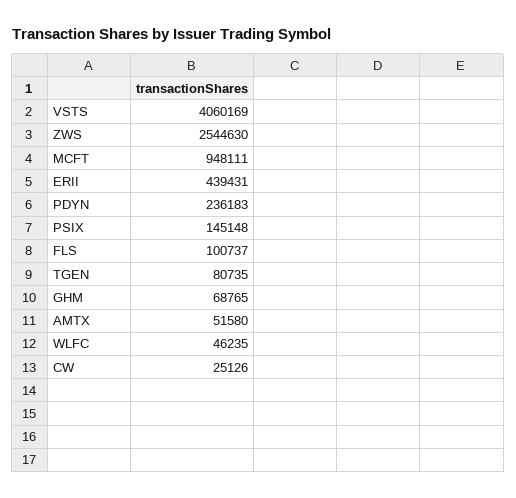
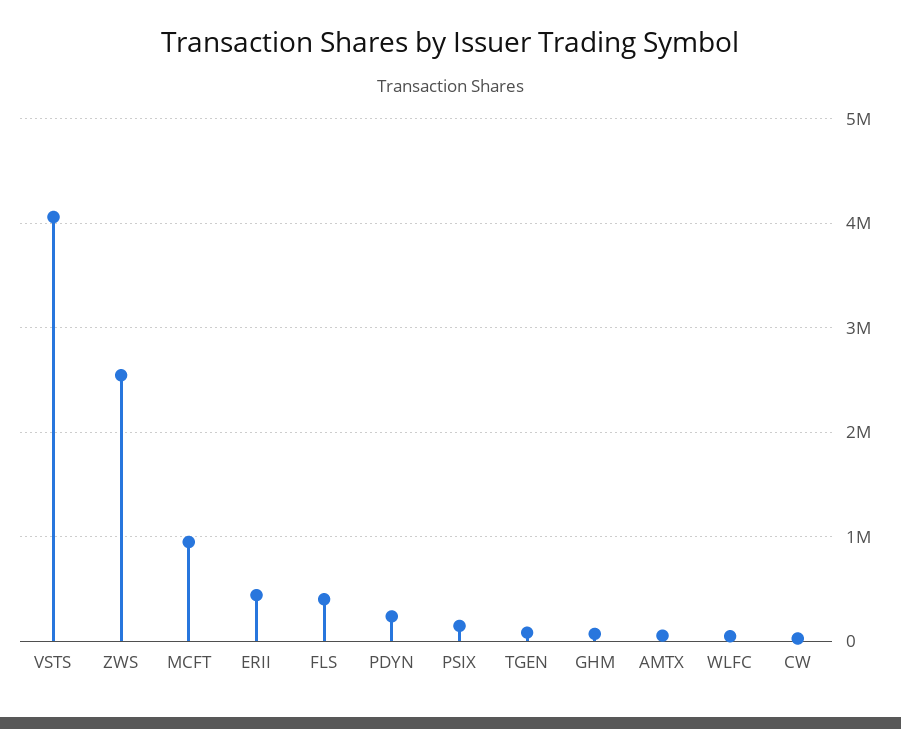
FLS: 100737 -> 400000

